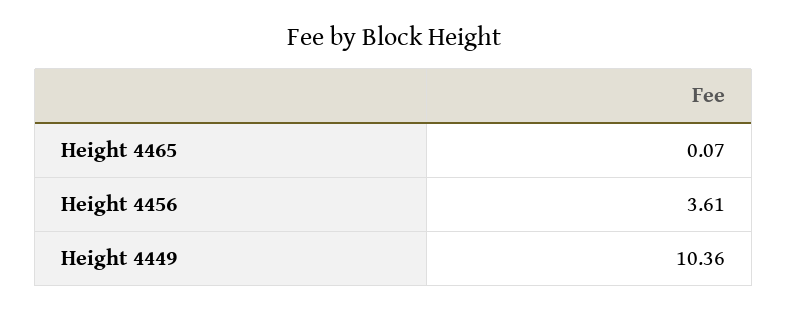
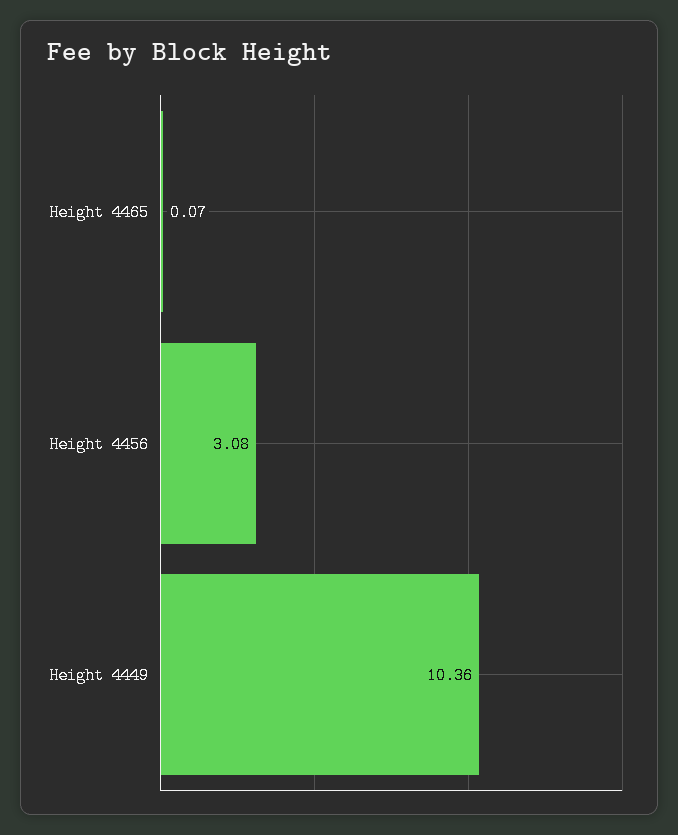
Height 4456: 3.61 -> 3.08

